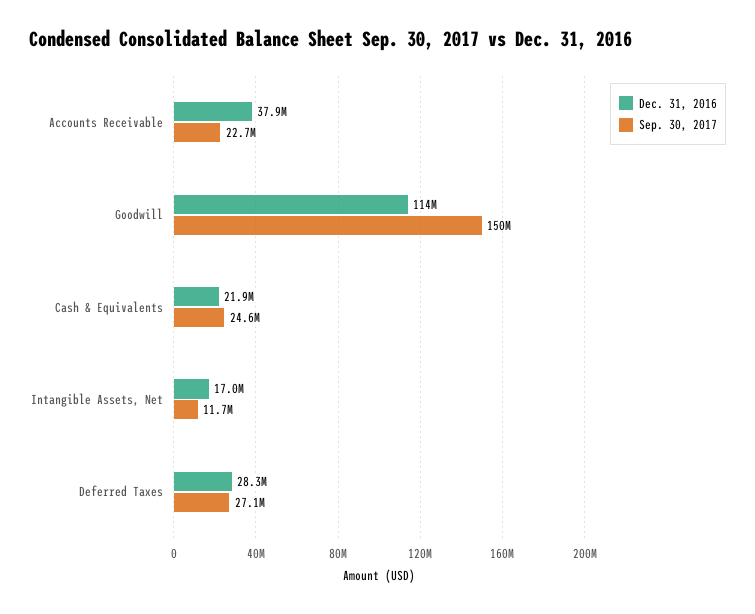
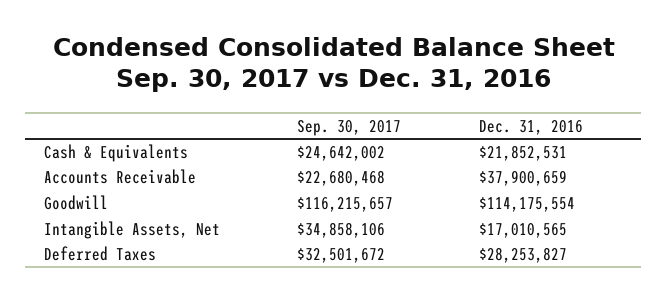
Sep. 30, 2017, Goodwill: 150000000 -> 116215657
Sep. 30, 2017, Intangible Assets, Net: 11700000 -> 34858106
Sep. 30, 2017, Deferred Taxes: 27100000 -> 32501672

